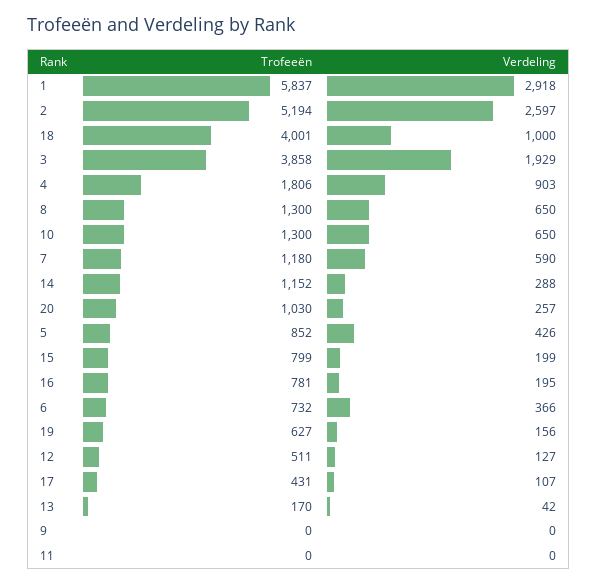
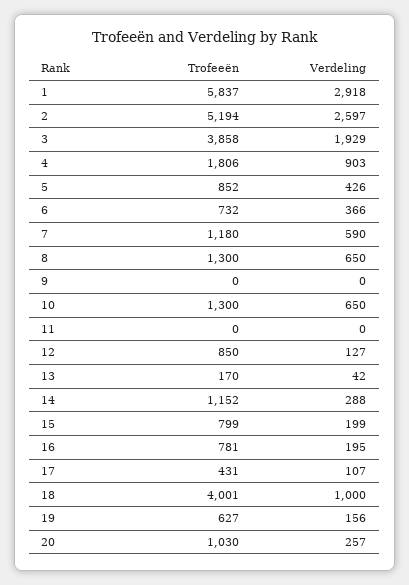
Trofeeën, 12: 511 -> 850

